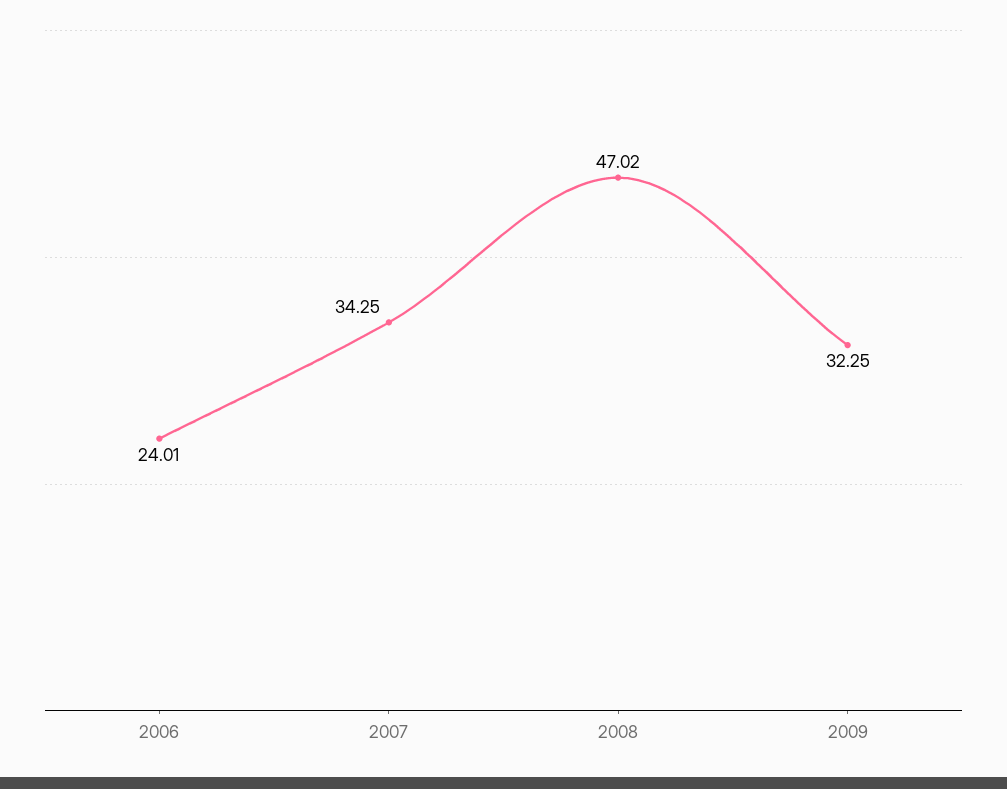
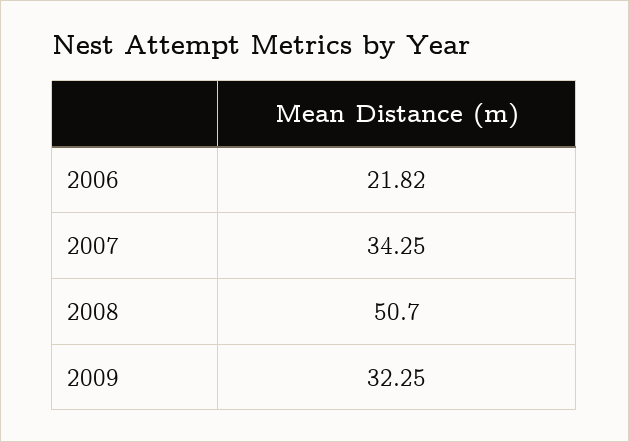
2006: 24.01 -> 21.82
2008: 47.02 -> 50.7

